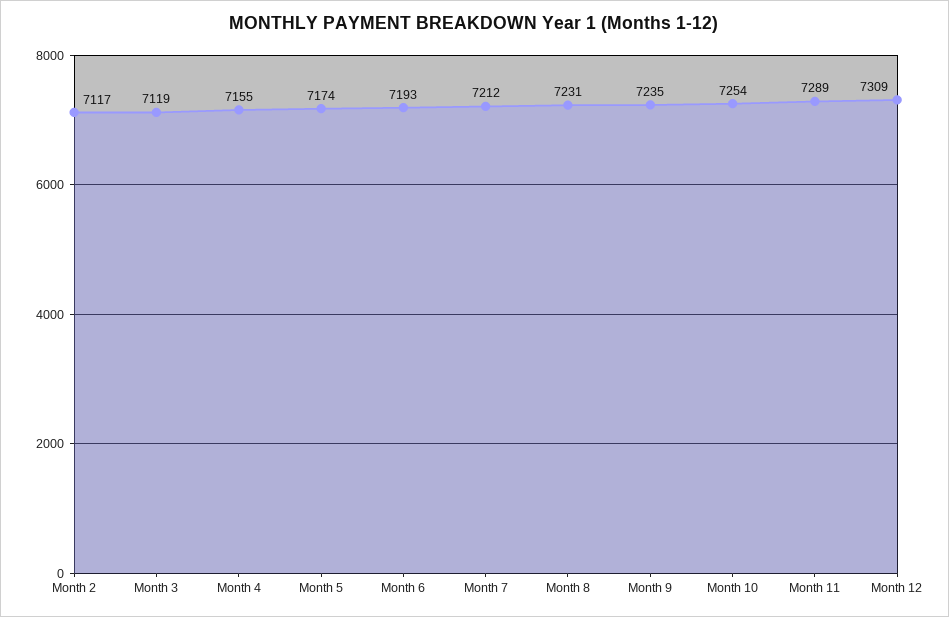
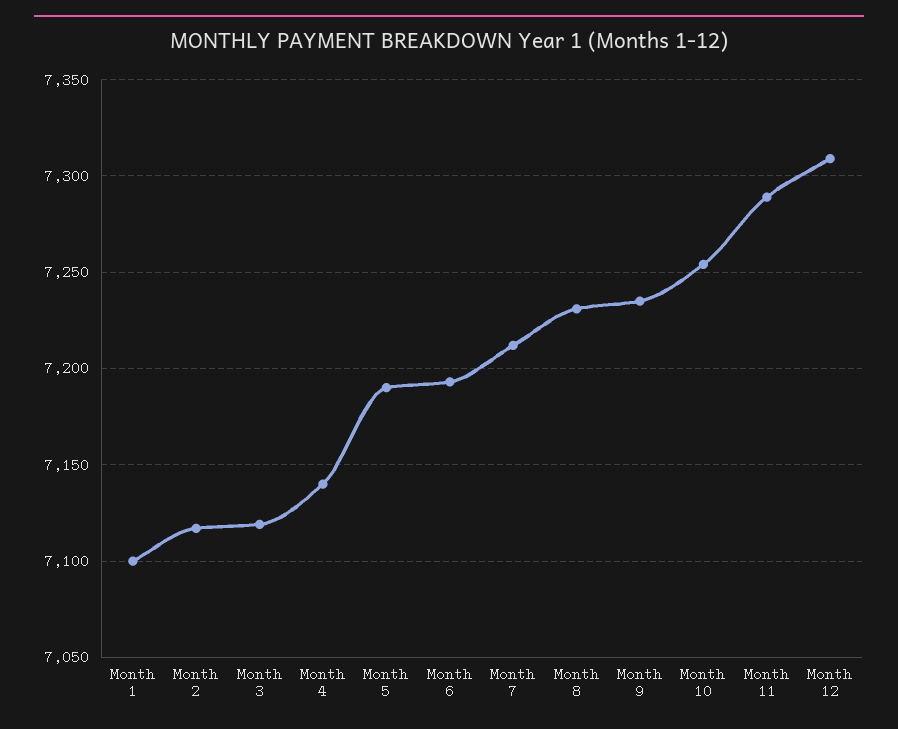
Month 4: 7155 -> 7140
Month 5: 7174 -> 7190
Month 1: none -> 7100

